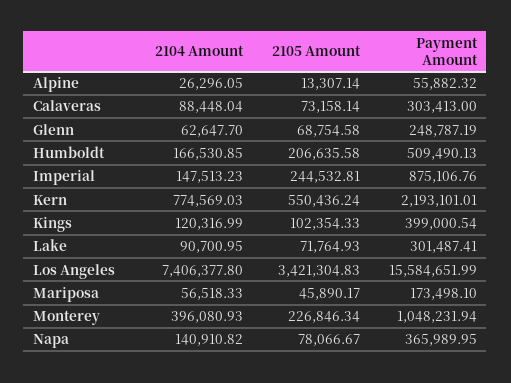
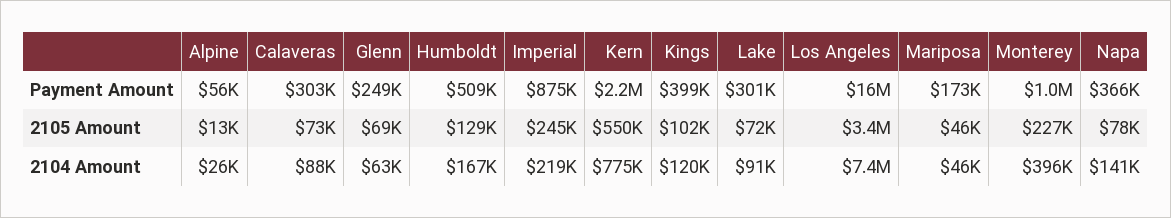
2105 Amount, Humboldt: 206635.58 -> 129000
2104 Amount, Imperial: 147513.23 -> 219000
2104 Amount, Mariposa: 56518.33 -> 46000

